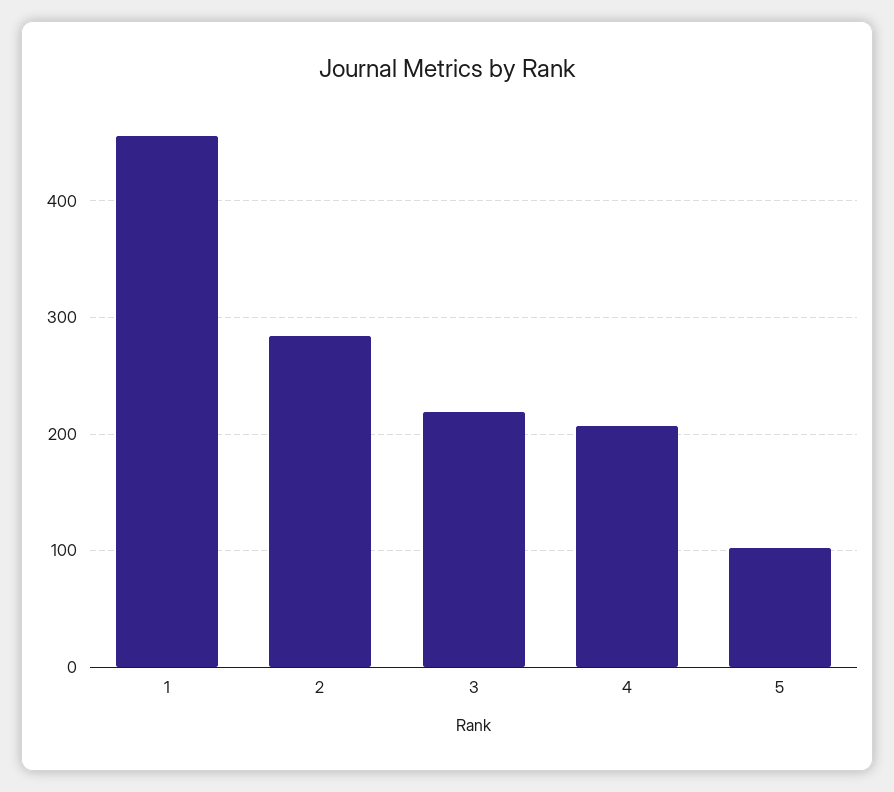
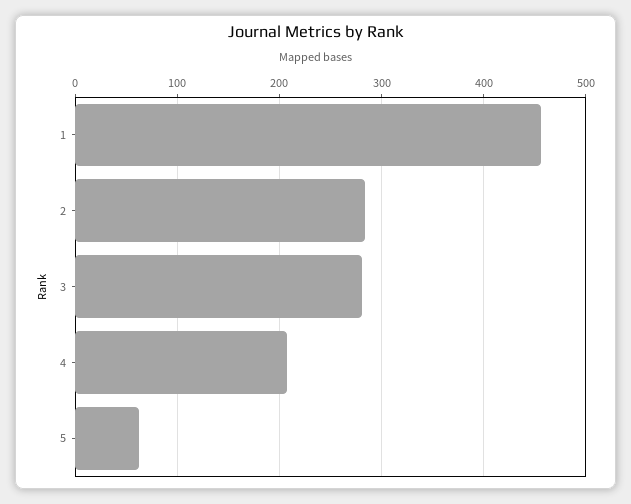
3: 220 -> 280
5: 100 -> 60

